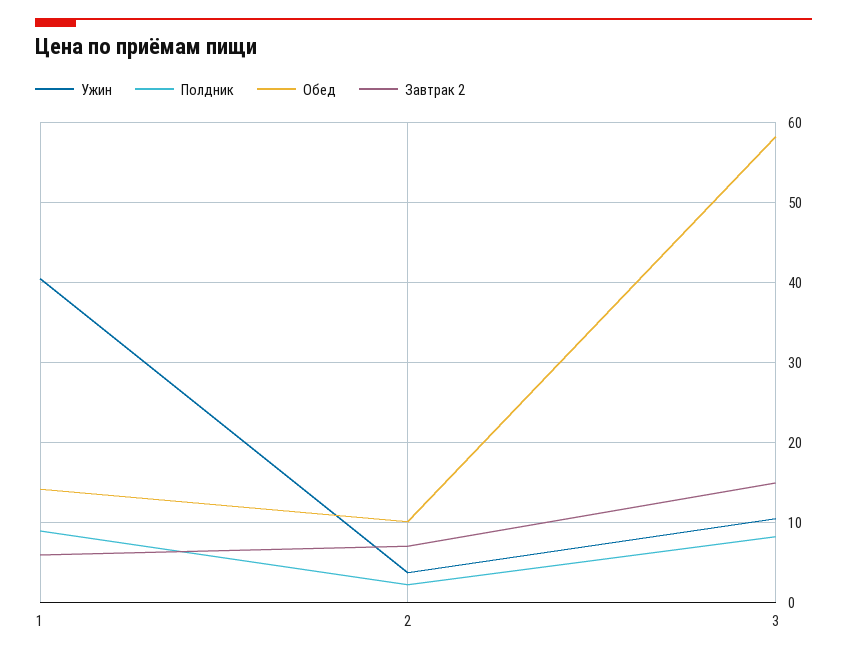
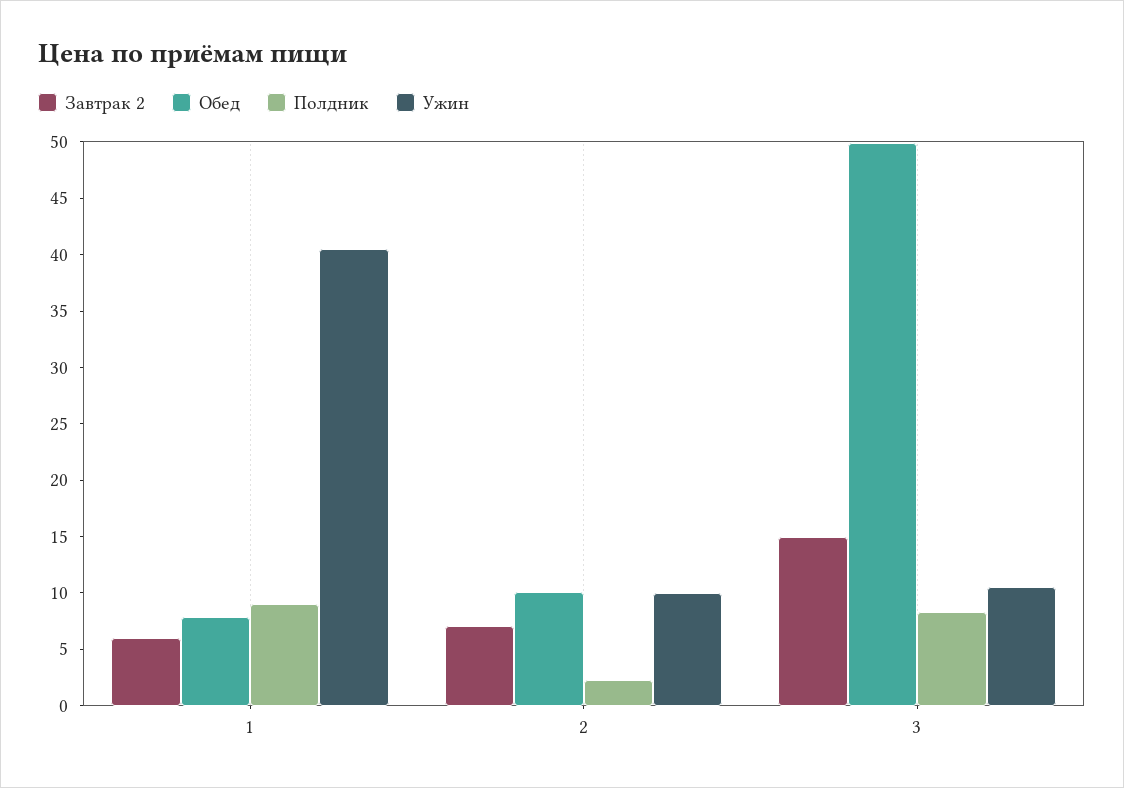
Обед, 1: 14 -> 8
Ужин, 2: 4 -> 10
Обед, 3: 58 -> 50

